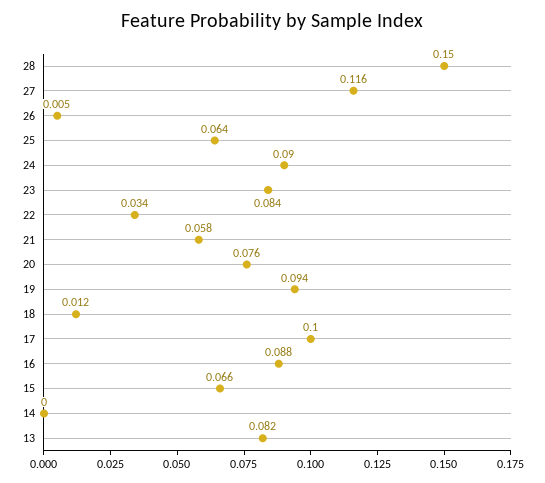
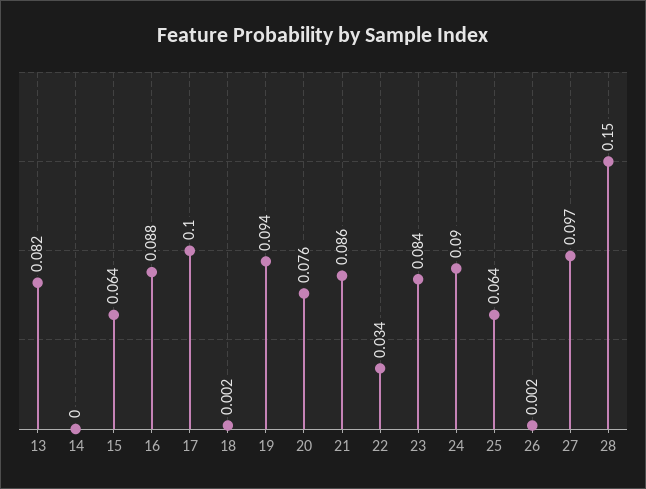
27: 0.116 -> 0.097
26: 0.005 -> 0.002
21: 0.058 -> 0.086
18: 0.012 -> 0.002
15: 0.066 -> 0.064

